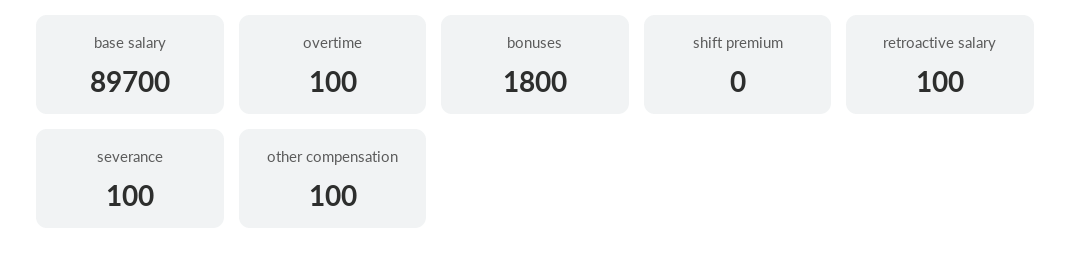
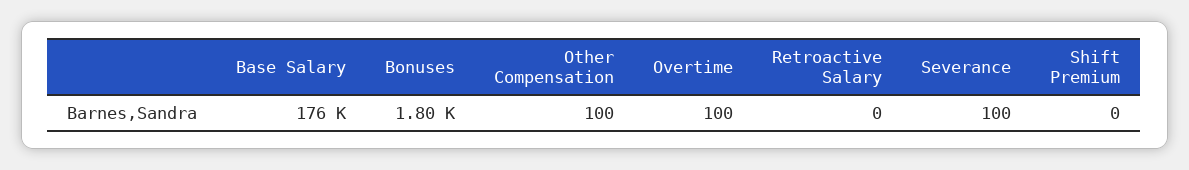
base salary: 89700 -> 176000
retroactive salary: 100 -> 0

